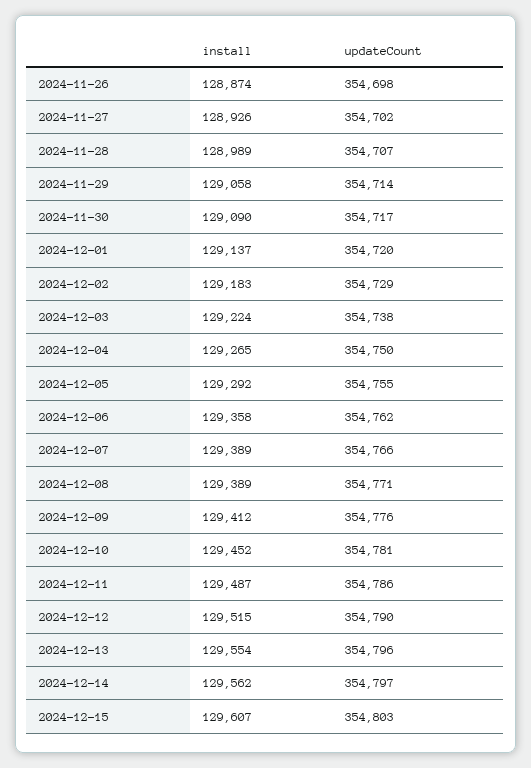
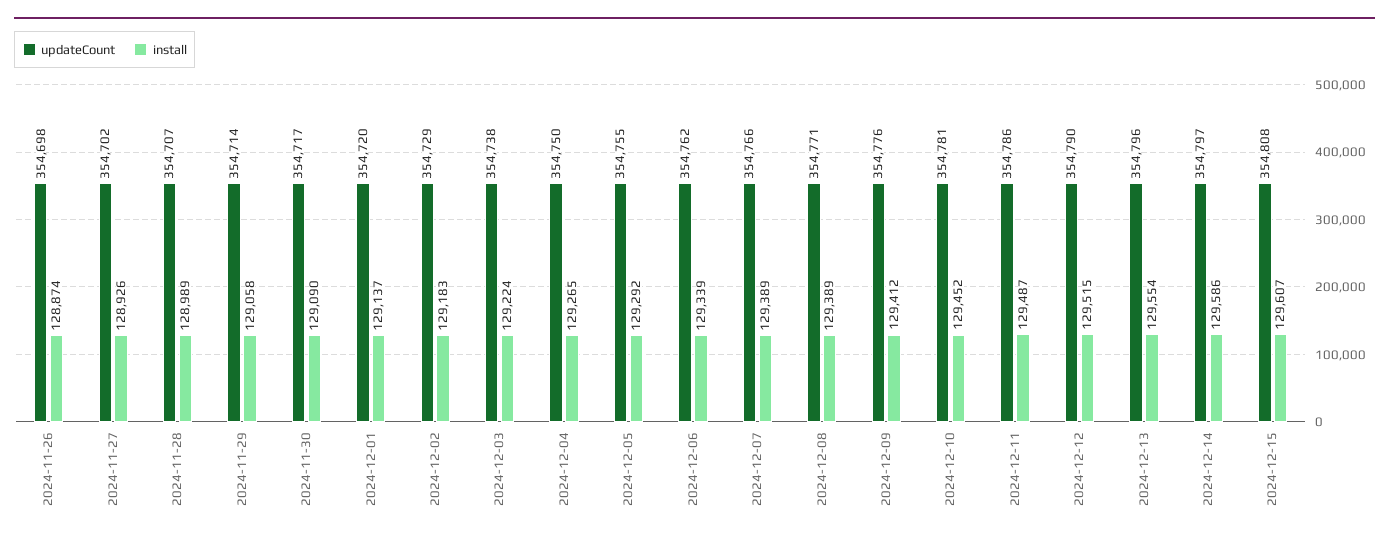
install, 2024-12-06: 129358 -> 129339
install, 2024-12-14: 129562 -> 129586
updateCount, 2024-12-15: 354803 -> 354808

